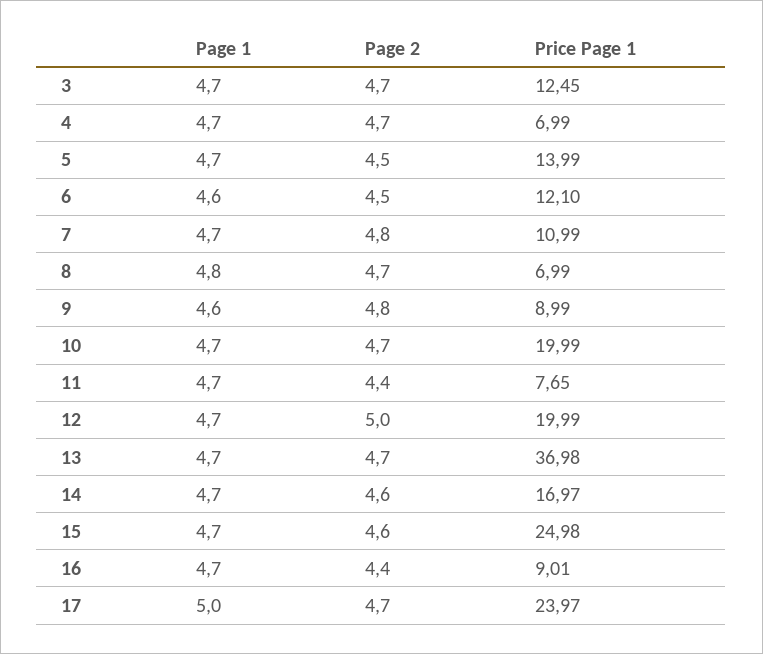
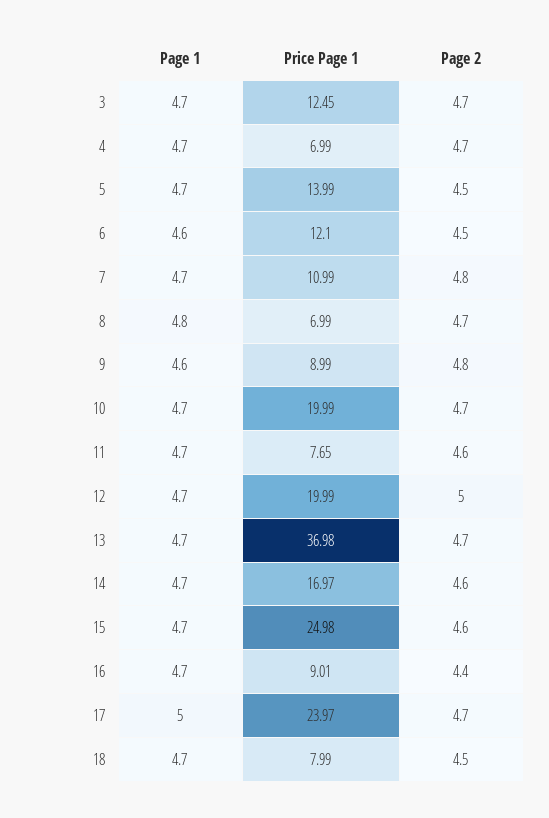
Page 2, 11: 4.4 -> 4.6
Page 1, 18: none -> 4.7
Price Page 1, 18: none -> 7.99
Page 2, 18: none -> 4.5

